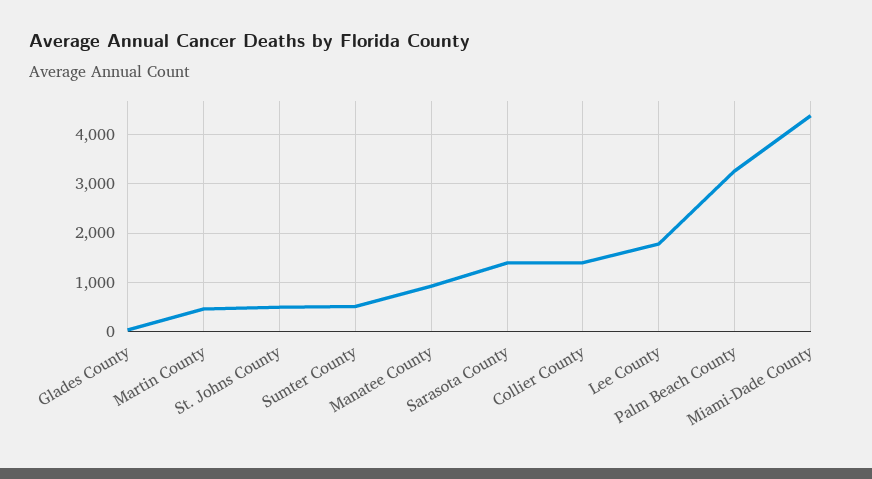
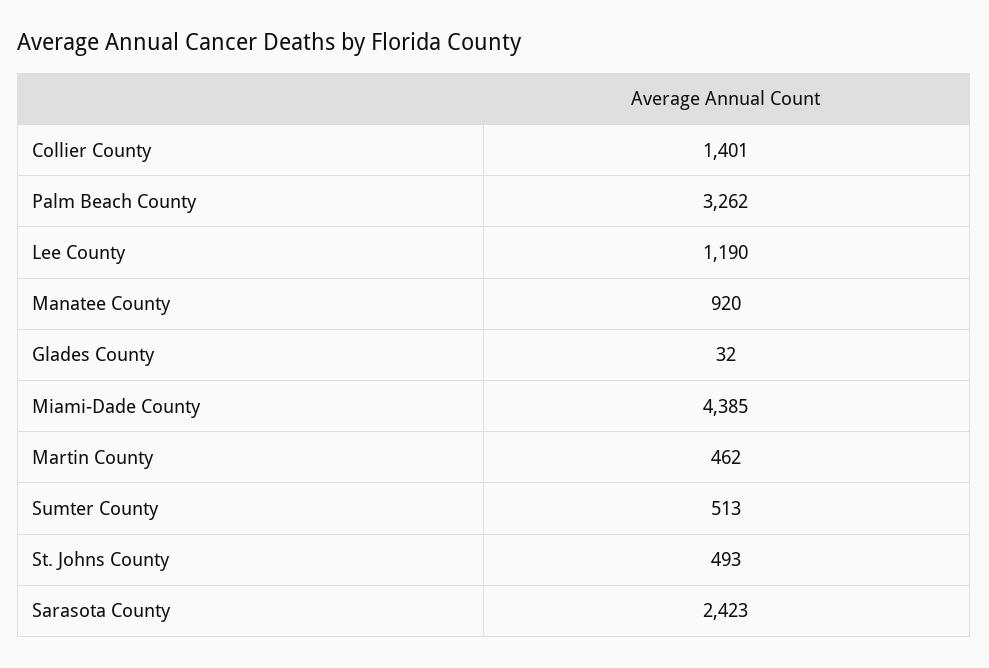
Sarasota County: 1400 -> 2423
Lee County: 1800 -> 1190

